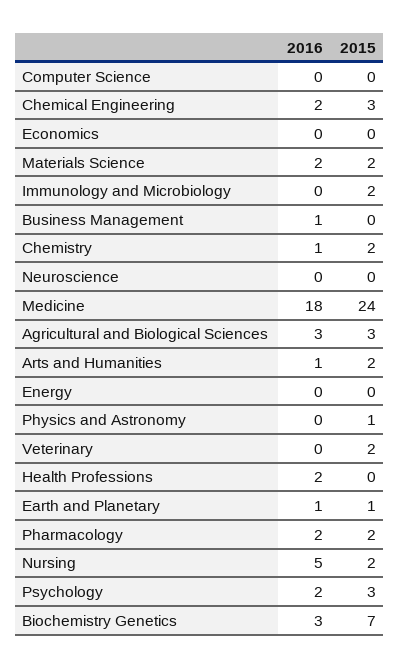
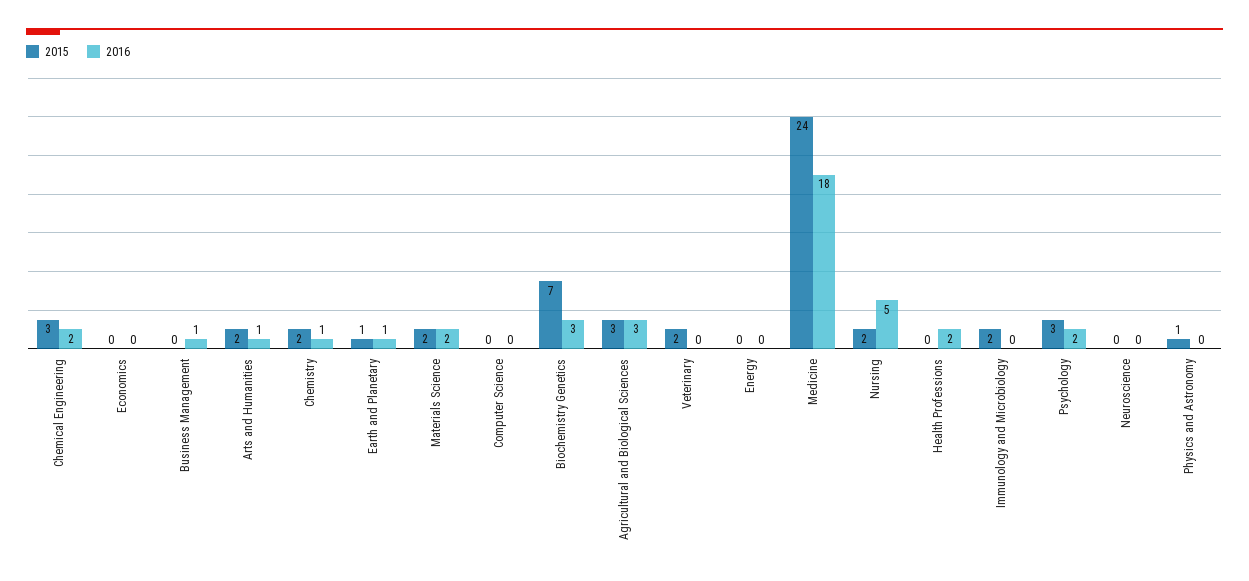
2016, Pharmacology: 2 -> none
2015, Pharmacology: 2 -> none

